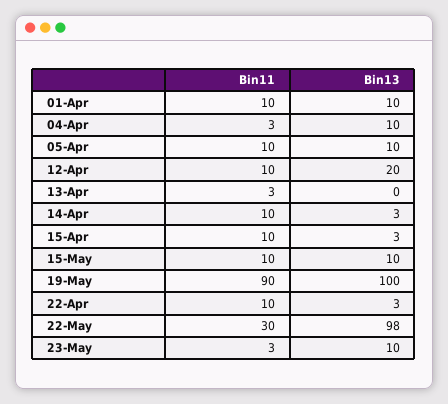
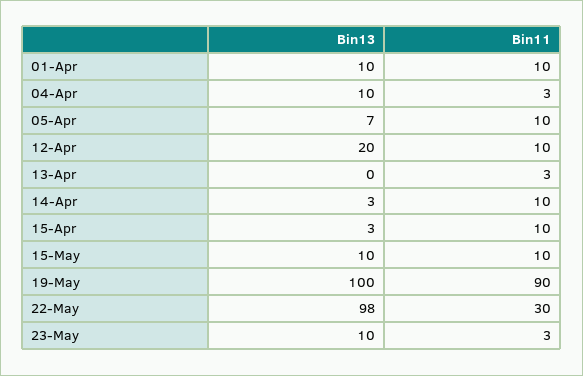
Bin13, 05-Apr: 10 -> 7
Bin11, 22-Apr: 10 -> none
Bin13, 22-Apr: 3 -> none

